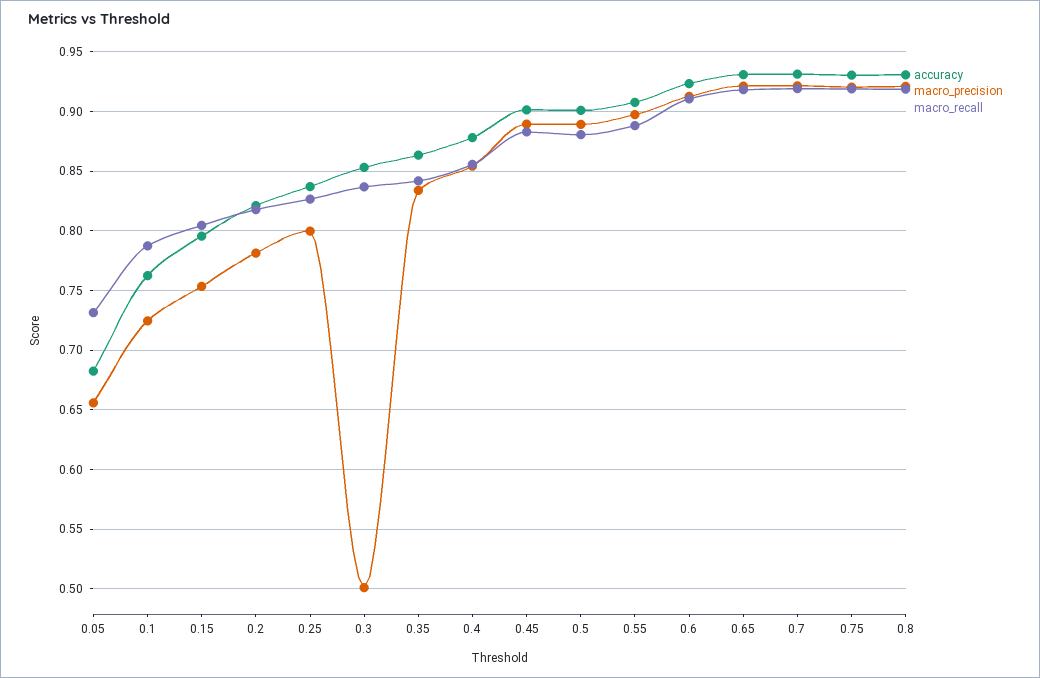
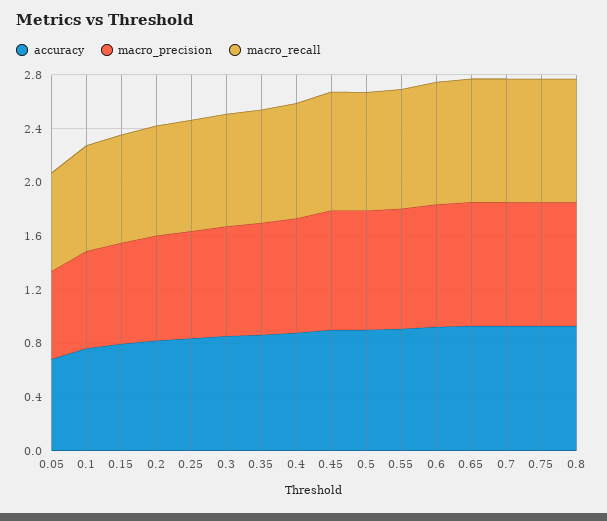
macro_precision, 0.3: 0.5 -> 0.8

